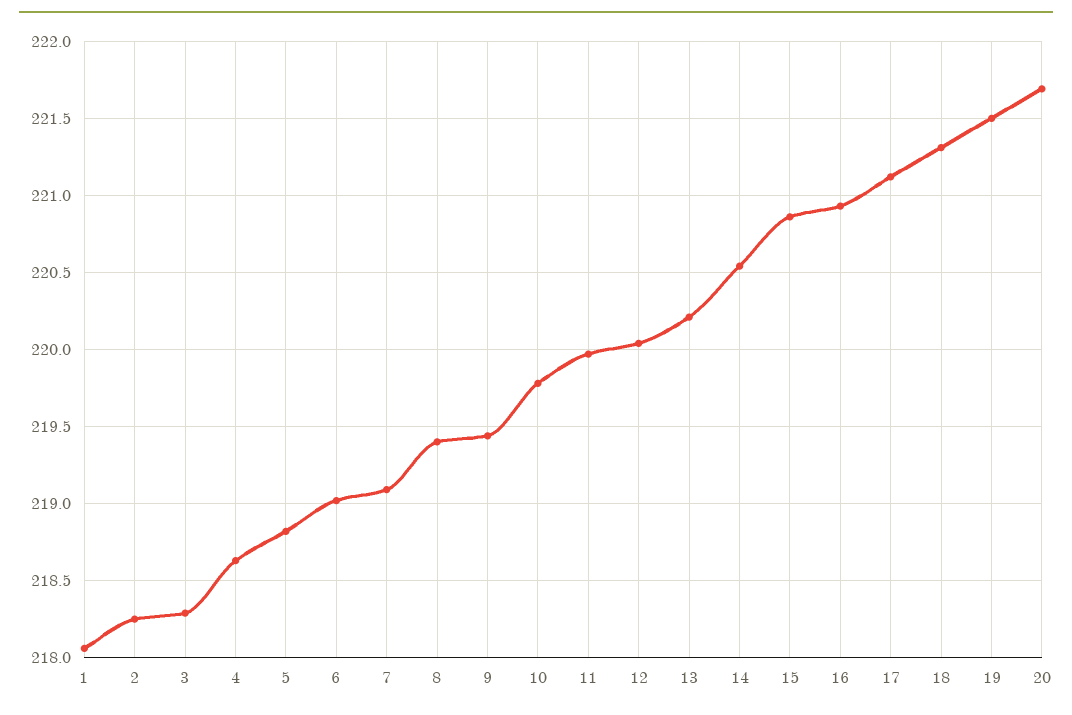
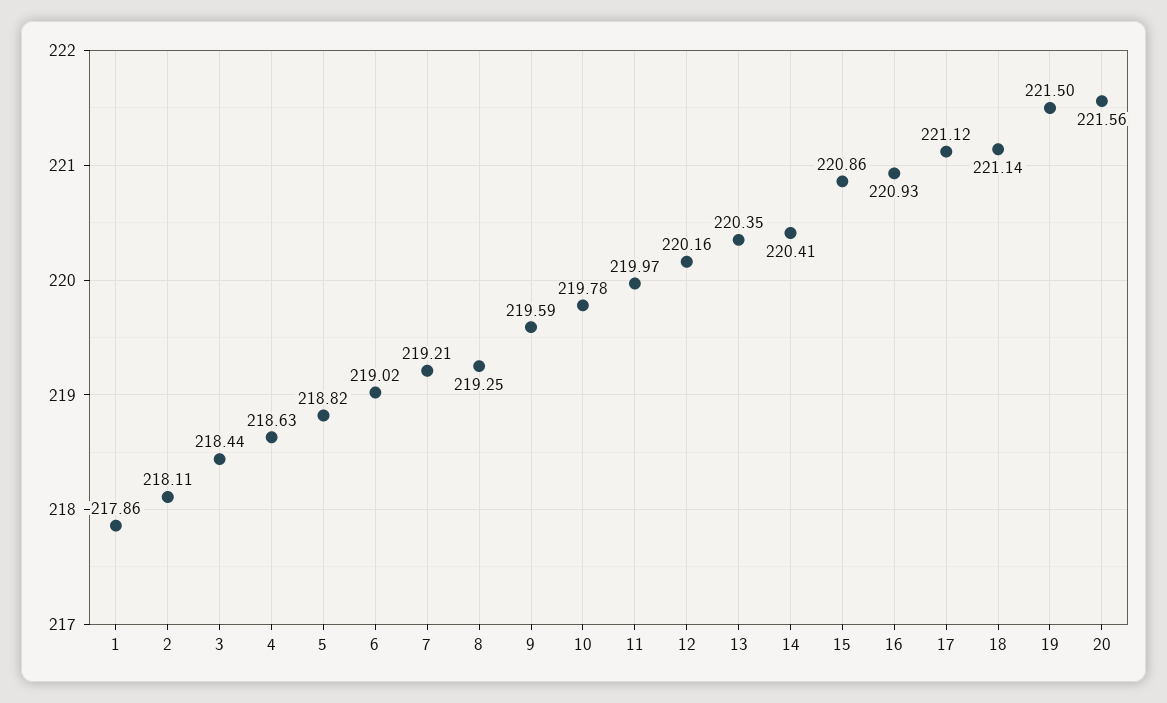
1: 218.05 -> 217.86
2: 218.25 -> 218.11
3: 218.3 -> 218.44
7: 219.1 -> 219.21
8: 219.4 -> 219.25
9: 219.45 -> 219.59
12: 220.05 -> 220.16
13: 220.2 -> 220.35
14: 220.55 -> 220.41
18: 221.3 -> 221.14
20: 221.7 -> 221.56

